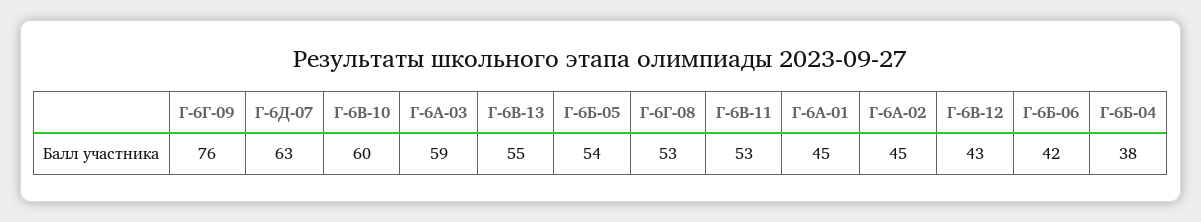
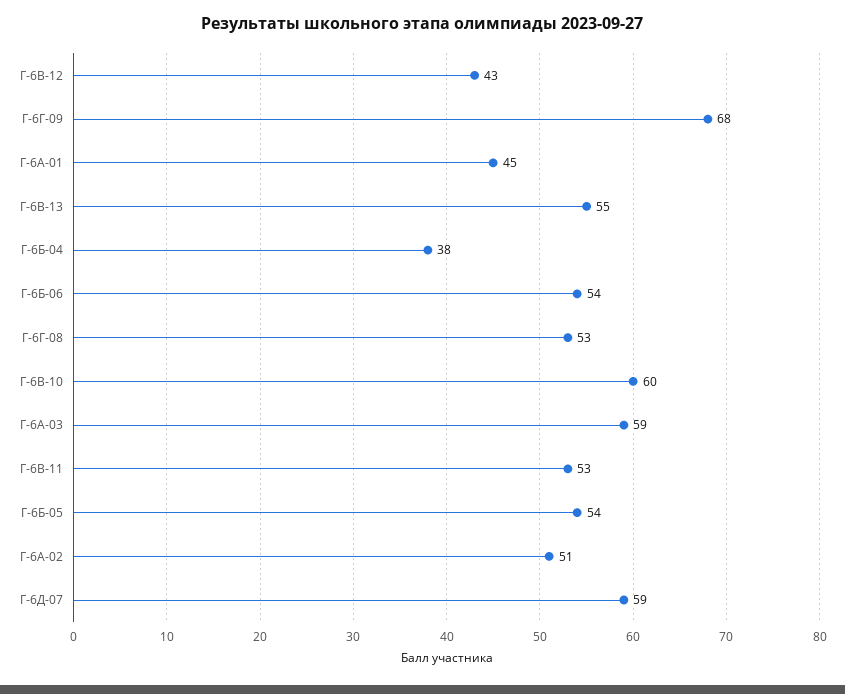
Г-6Г-09: 76 -> 68
Г-6Д-07: 63 -> 59
Г-6А-02: 45 -> 51
Г-6Б-06: 42 -> 54

